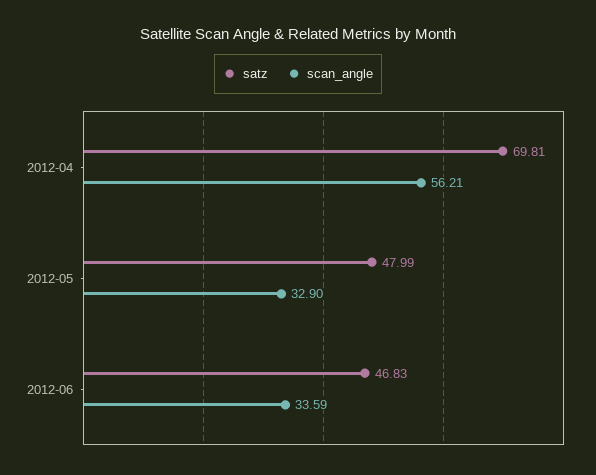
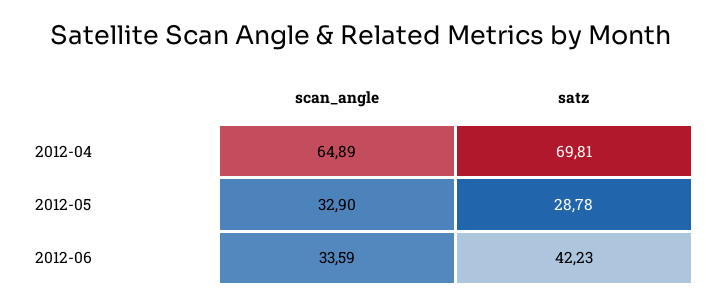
scan_angle, 2012-04: 56.21 -> 64.89
satz, 2012-05: 47.99 -> 28.78
satz, 2012-06: 46.83 -> 42.23

